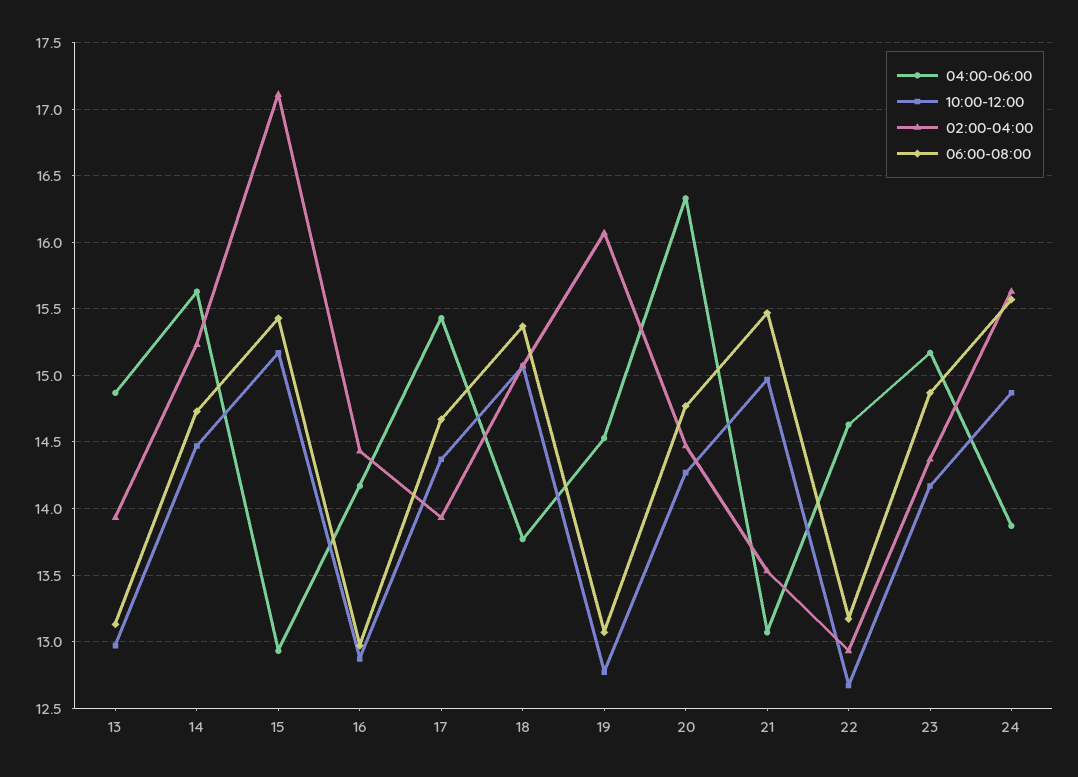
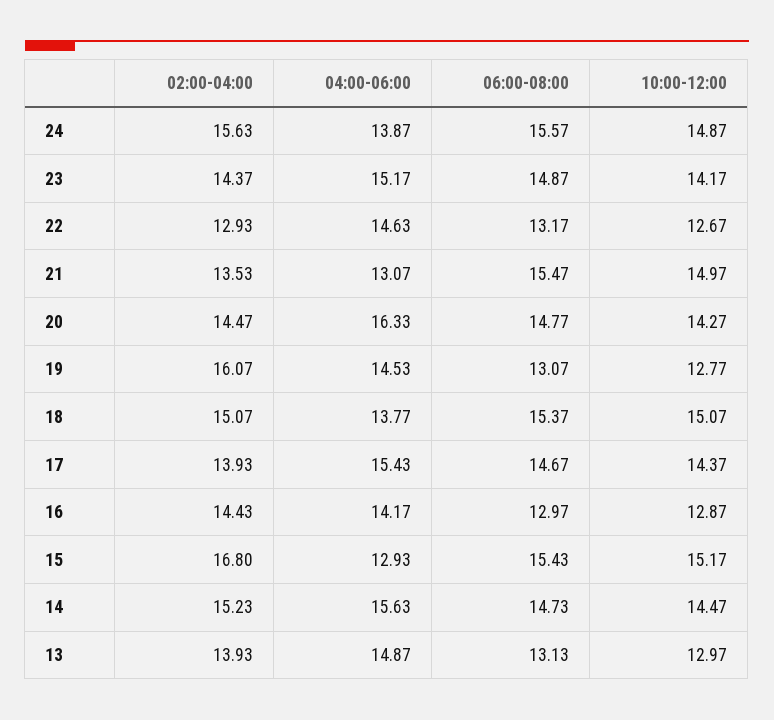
02:00-04:00, 15: 17.1 -> 16.8

